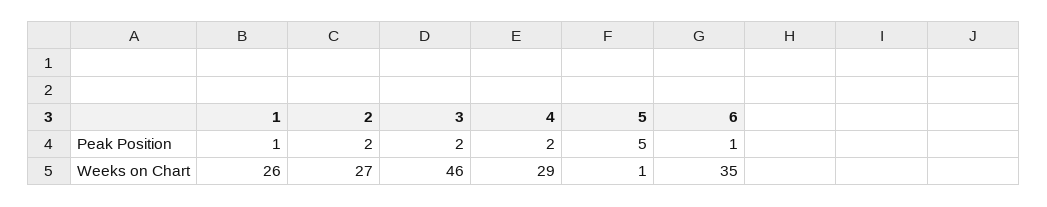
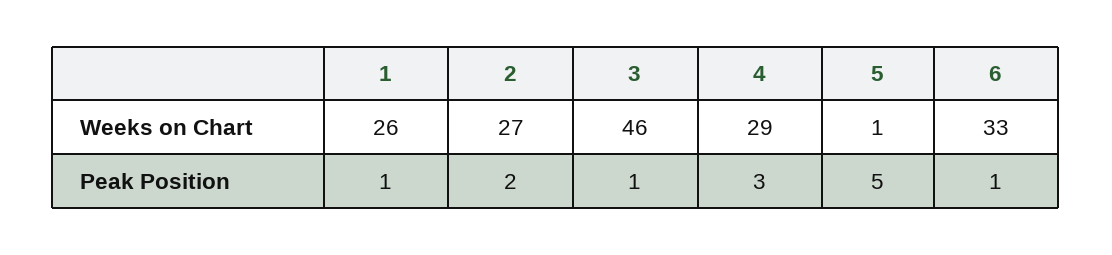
3, Peak Position: 2 -> 1
4, Peak Position: 2 -> 3
6, Weeks on Chart: 35 -> 33

